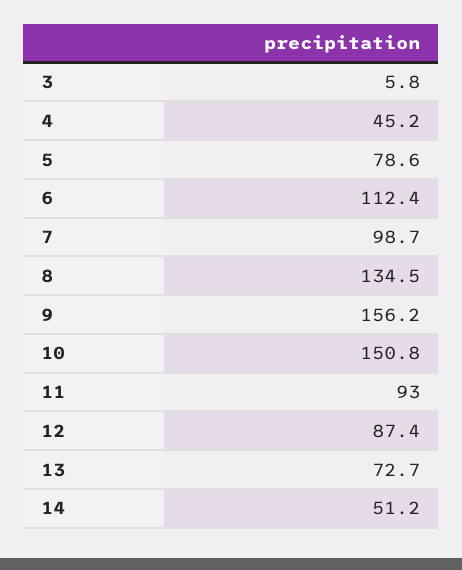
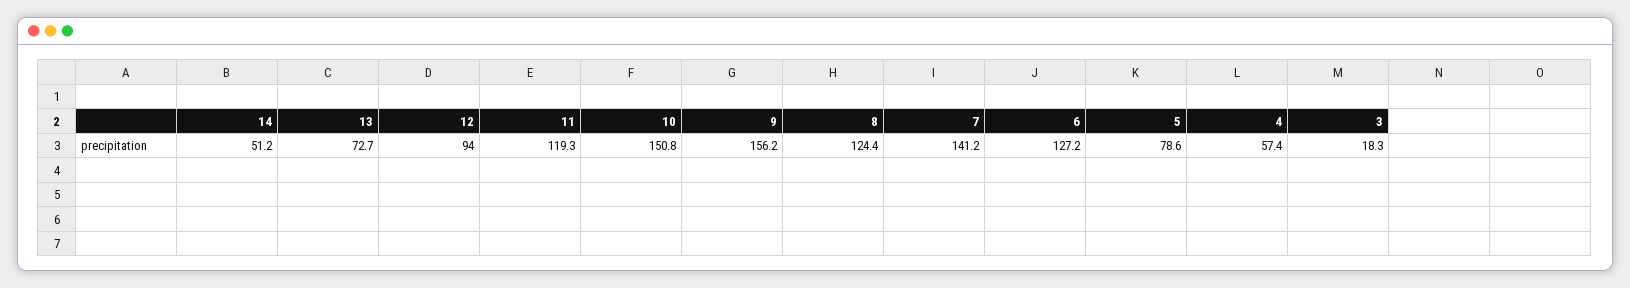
3: 5.8 -> 18.3
4: 45.2 -> 57.4
6: 112.4 -> 127.2
7: 98.7 -> 141.2
8: 134.5 -> 124.4
11: 93 -> 119.3
12: 87.4 -> 94

